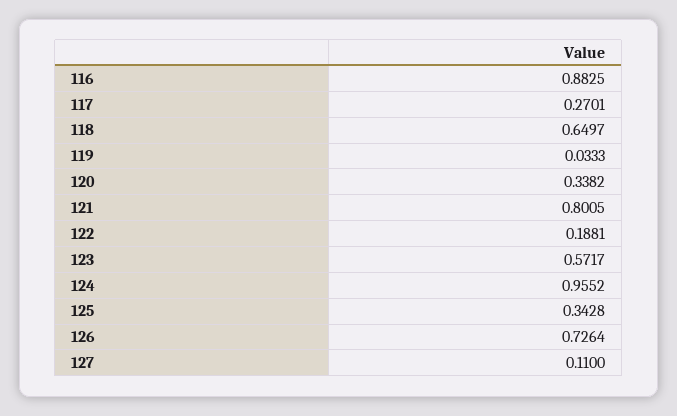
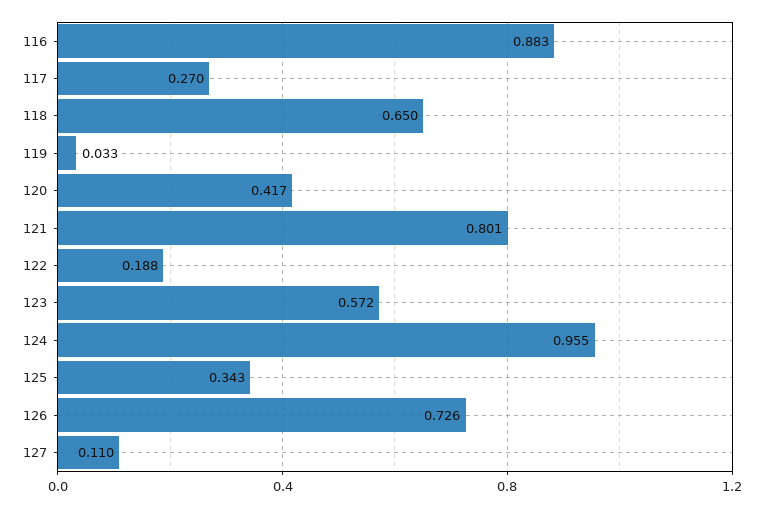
120: 0.3382 -> 0.417

